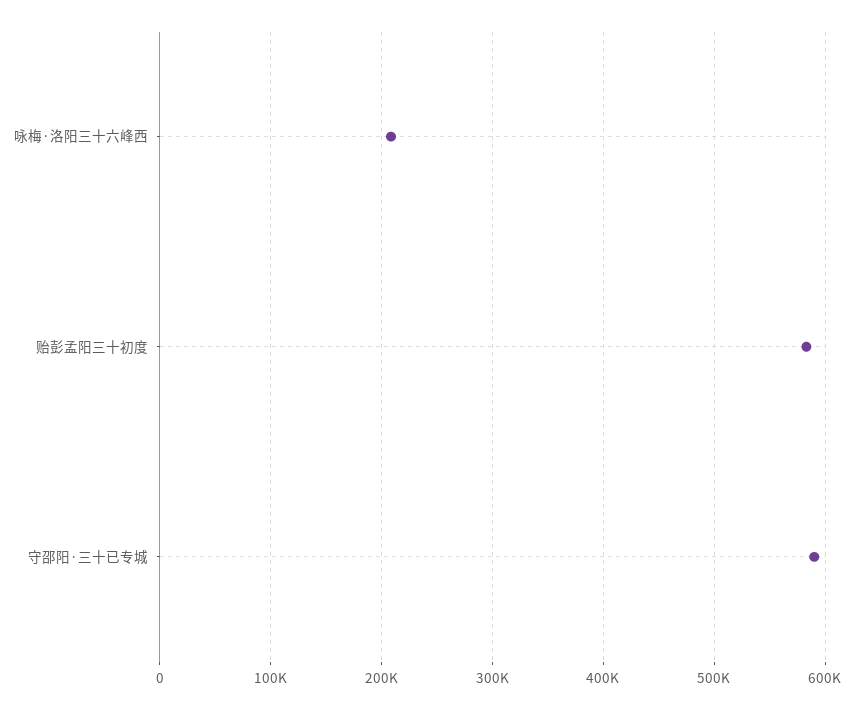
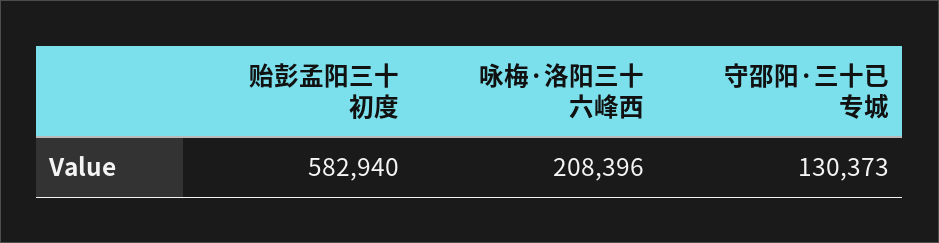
守邵阳·三十已专城: 590000 -> 130373

